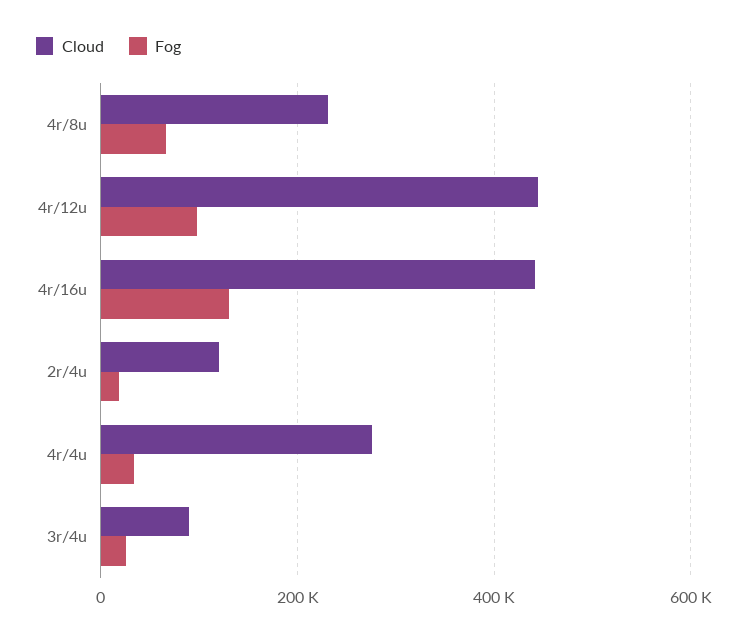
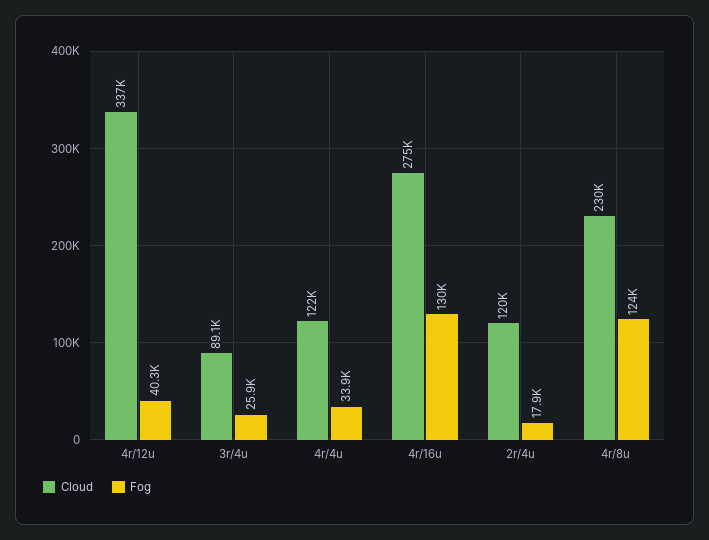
Fog, 4r/8u: 60000 -> 124000
Cloud, 4r/12u: 440000 -> 337000
Fog, 4r/12u: 100000 -> 40300
Cloud, 4r/16u: 440000 -> 275000
Cloud, 4r/4u: 280000 -> 122000

